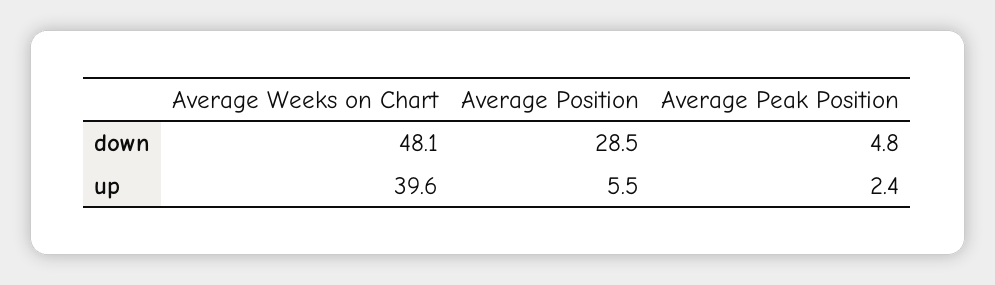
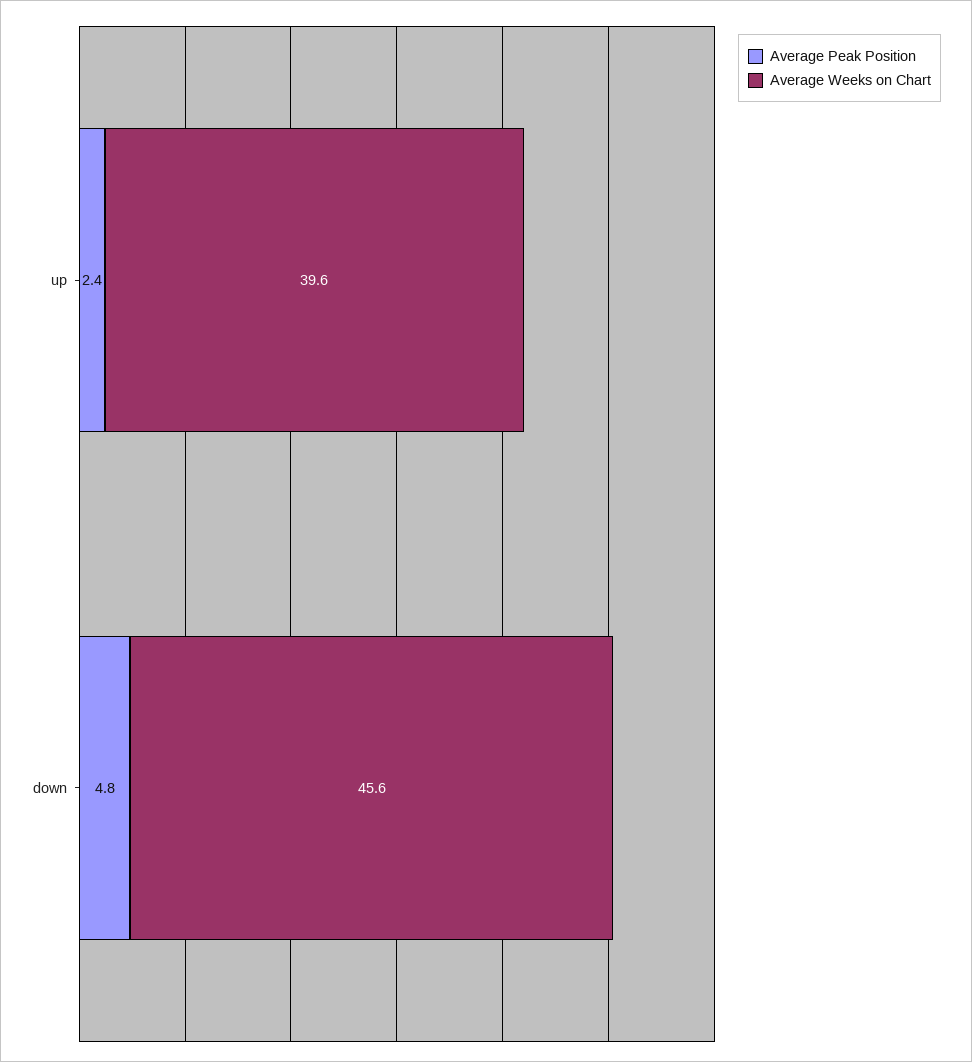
Average Weeks on Chart, down: 48.1 -> 45.6
Average Position, down: 28.5 -> none
Average Position, up: 5.5 -> none

